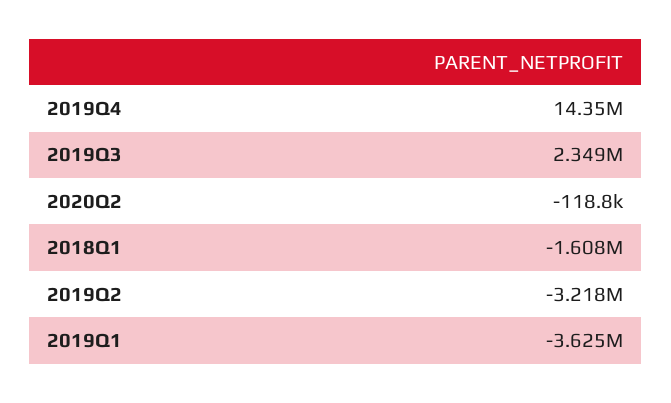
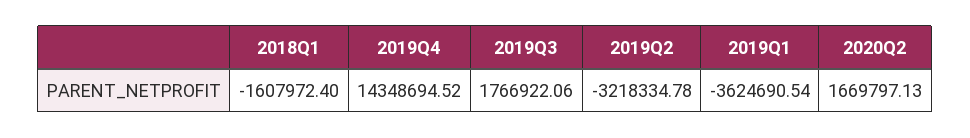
2019Q3: 2349000 -> 1766922.06
2020Q2: -118800 -> 1669797.13

